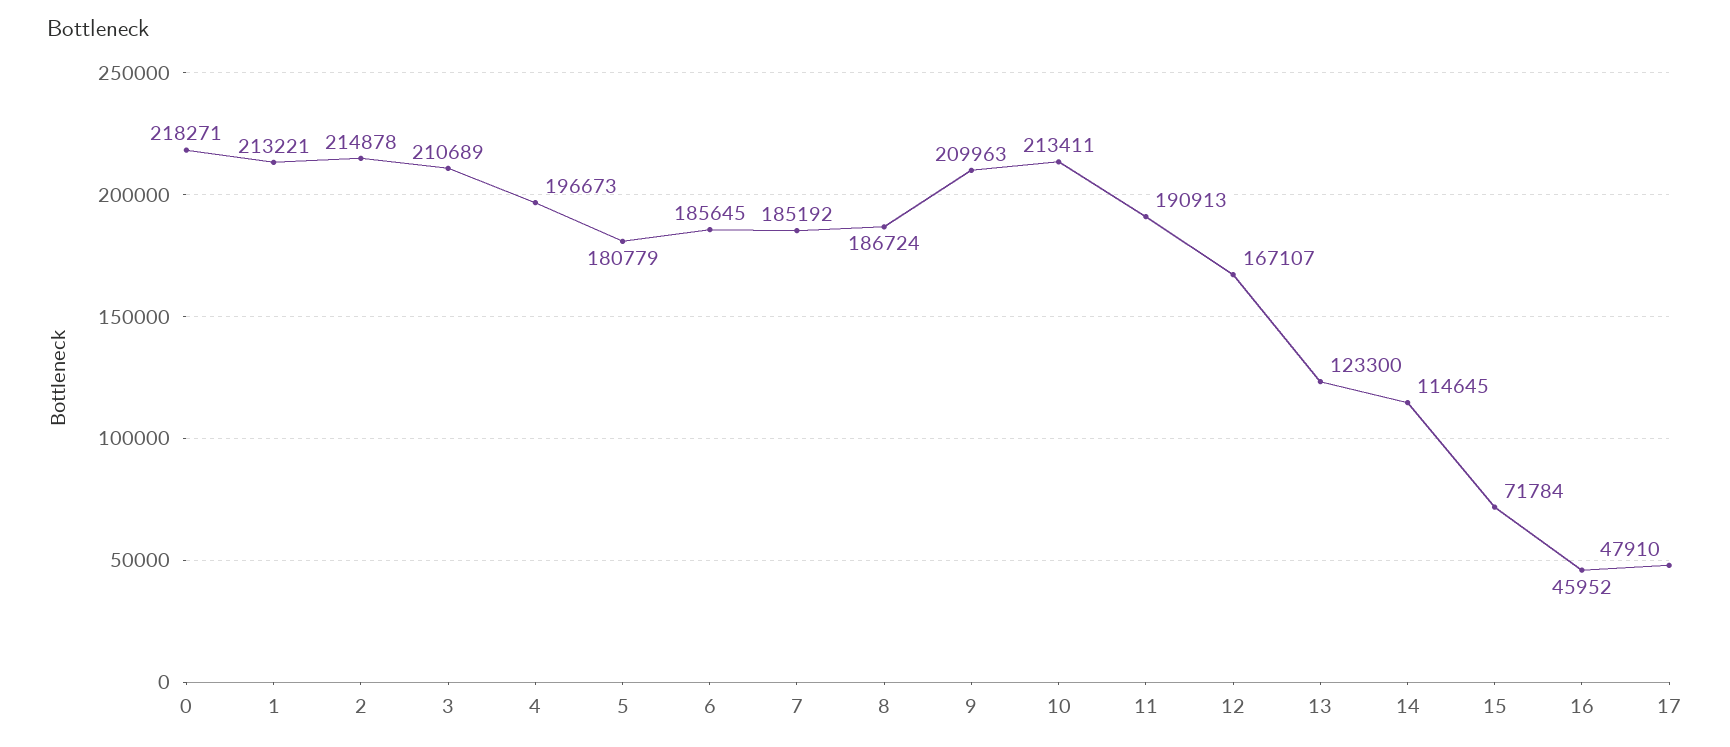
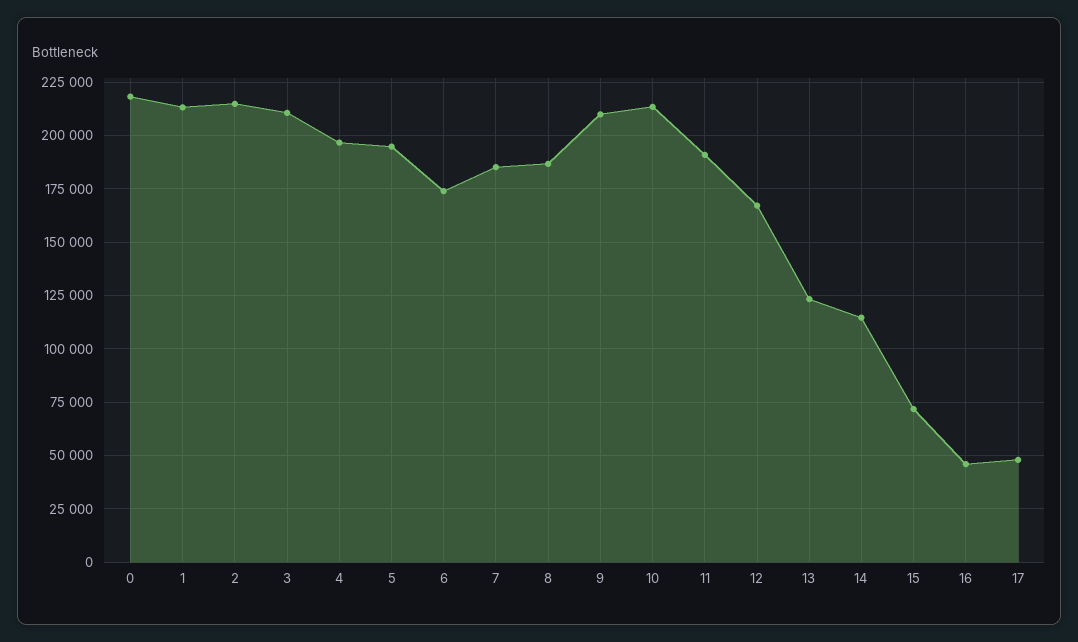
5: 180779 -> 195000
6: 185645 -> 175000

